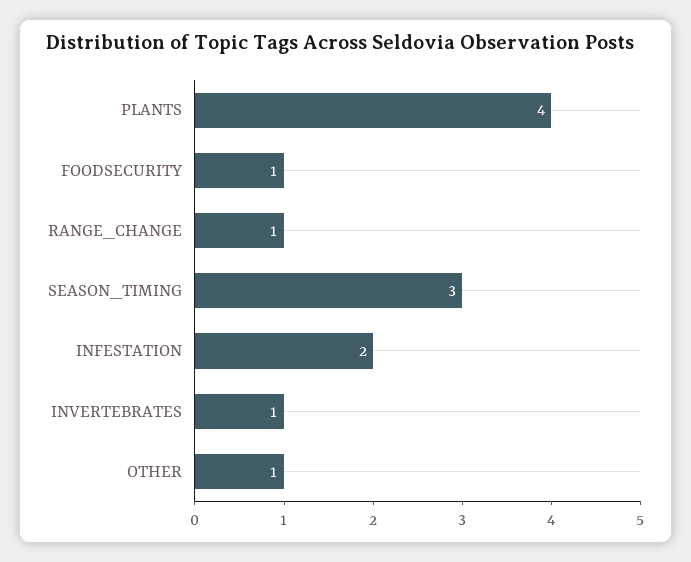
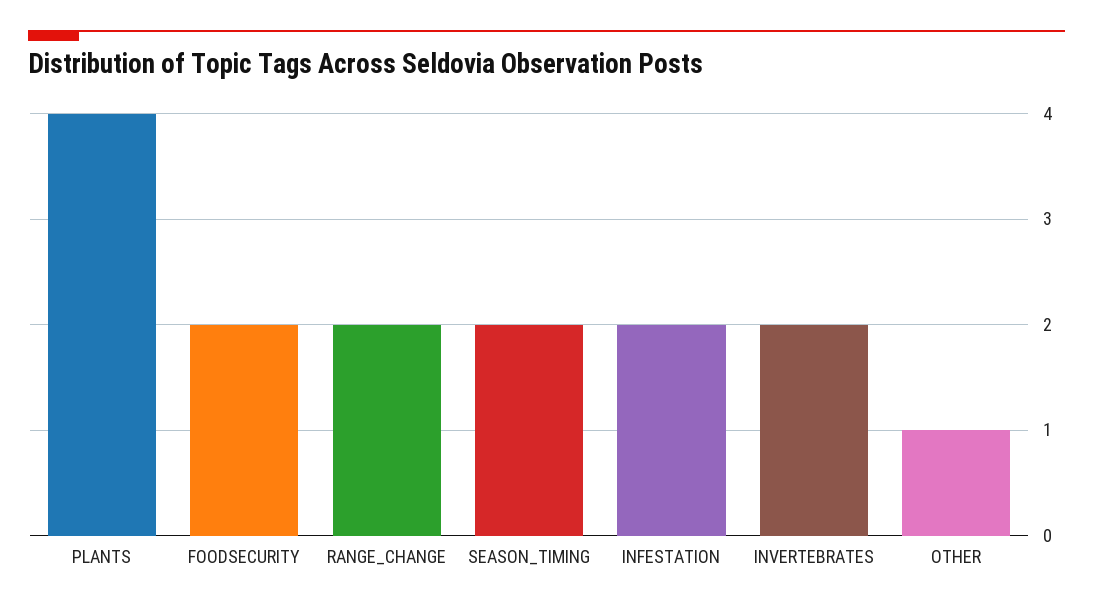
FOODSECURITY: 1 -> 2
RANGE_CHANGE: 1 -> 2
SEASON_TIMING: 3 -> 2
INVERTEBRATES: 1 -> 2

